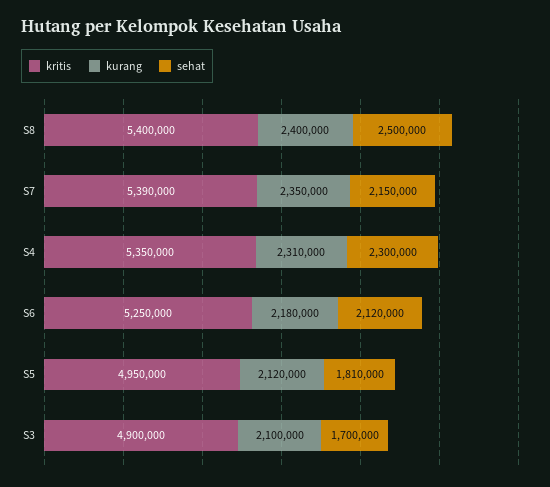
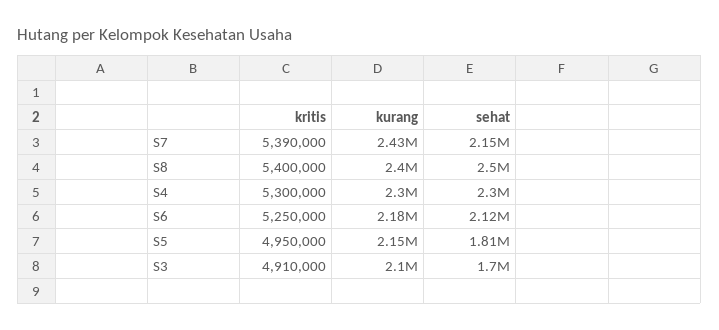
kurang, S7: 2350000 -> 2430000
kritis, S4: 5350000 -> 5300000
kurang, S4: 2310000 -> 2300000
kurang, S5: 2120000 -> 2150000
kritis, S3: 4900000 -> 4910000

